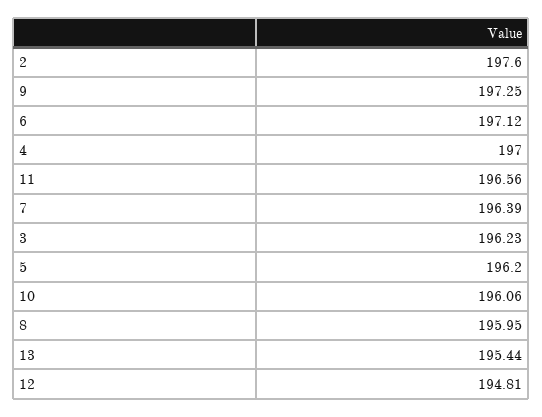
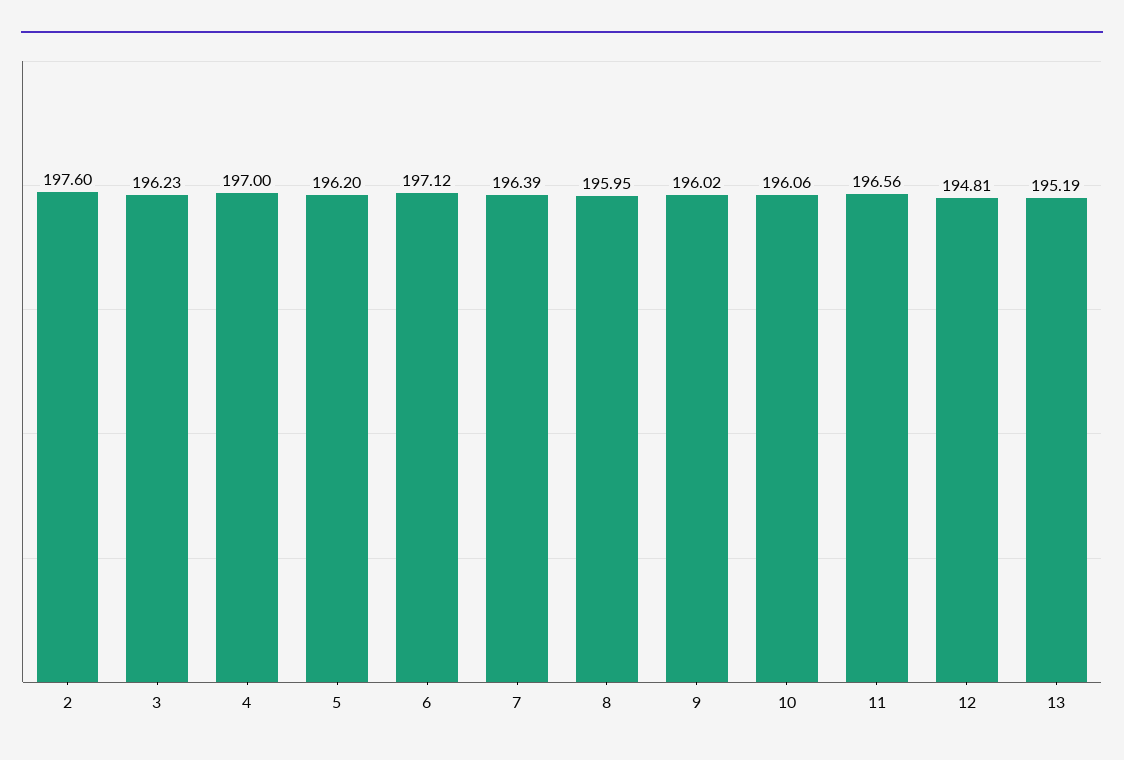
9: 197.25 -> 196.02
13: 195.44 -> 195.19

